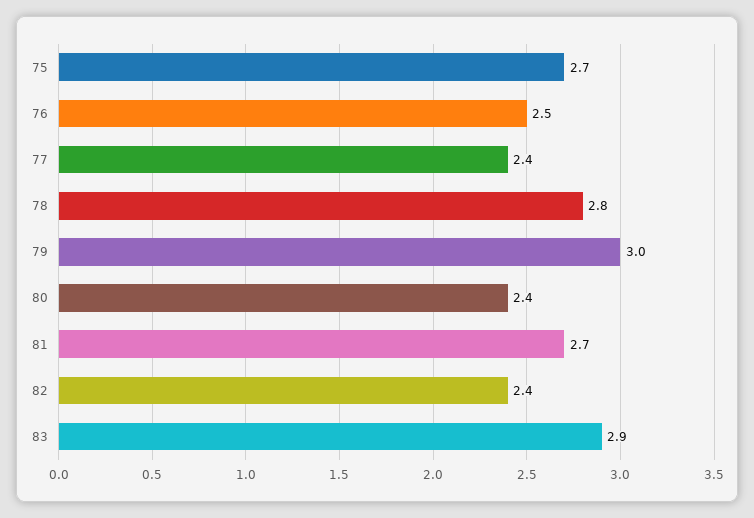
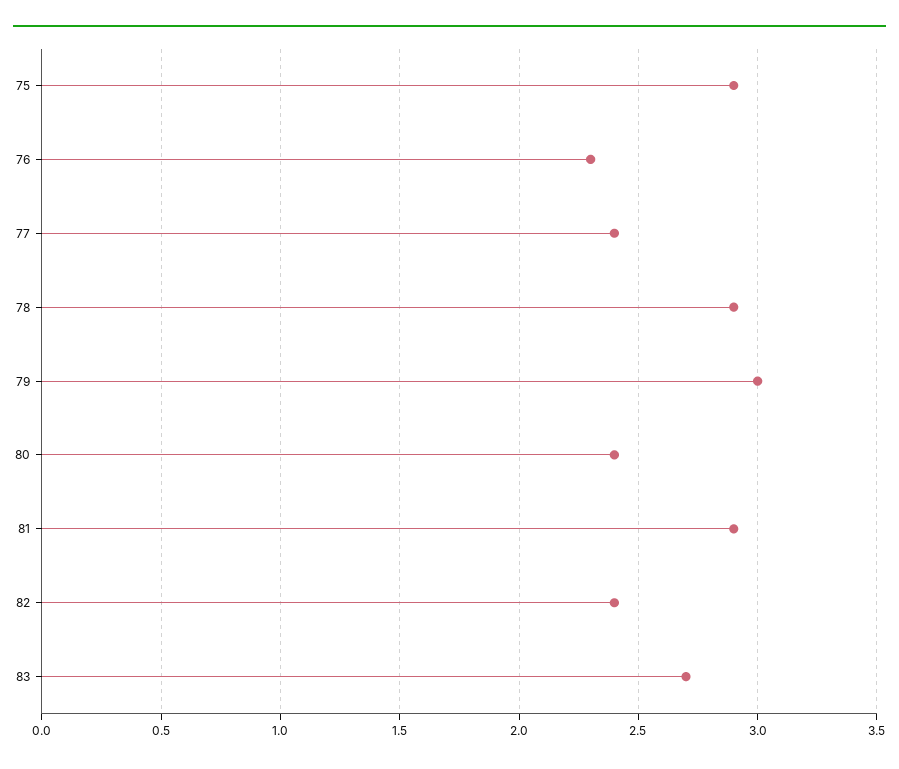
75: 2.7 -> 2.9
76: 2.5 -> 2.3
78: 2.8 -> 2.9
81: 2.7 -> 2.9
83: 2.9 -> 2.7

